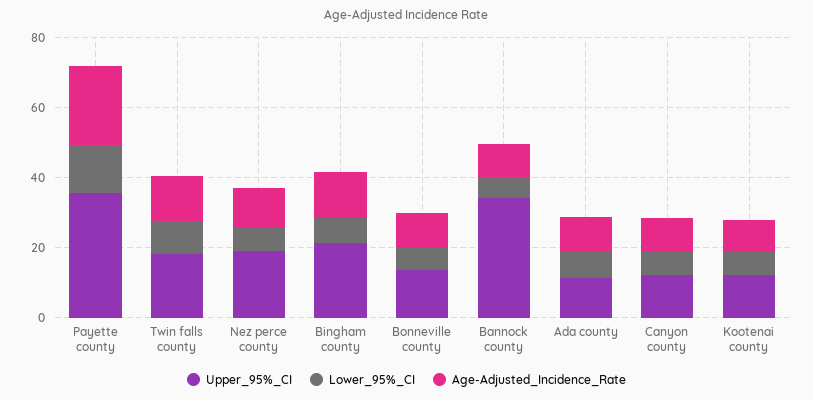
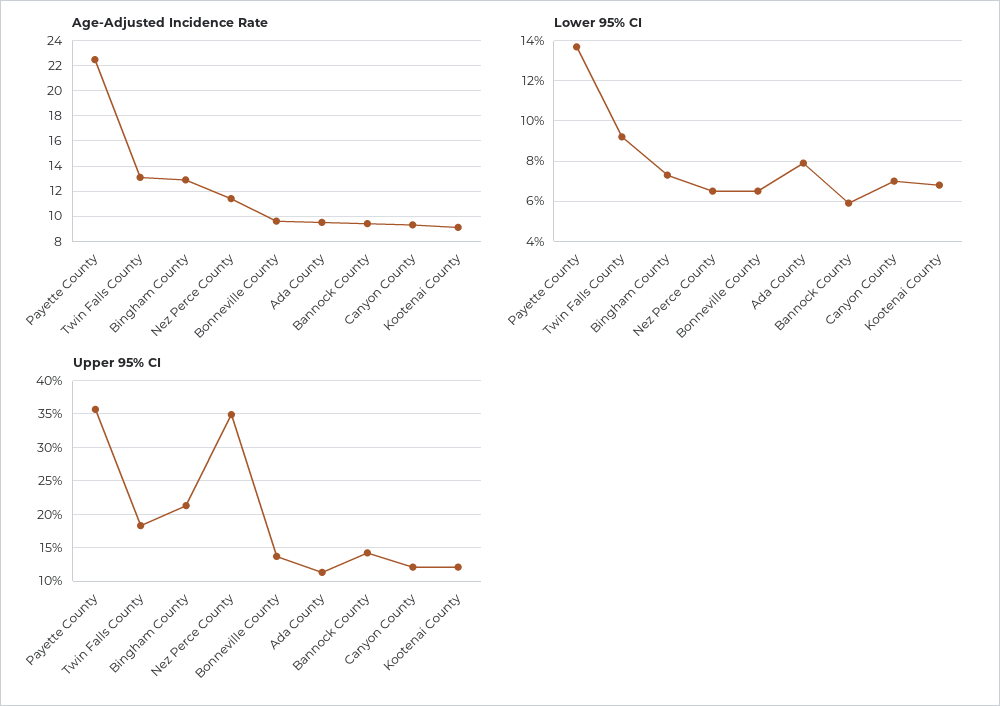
Upper_95%_CI, Nez perce county: 20 -> 35
Upper_95%_CI, Bannock county: 35 -> 14

